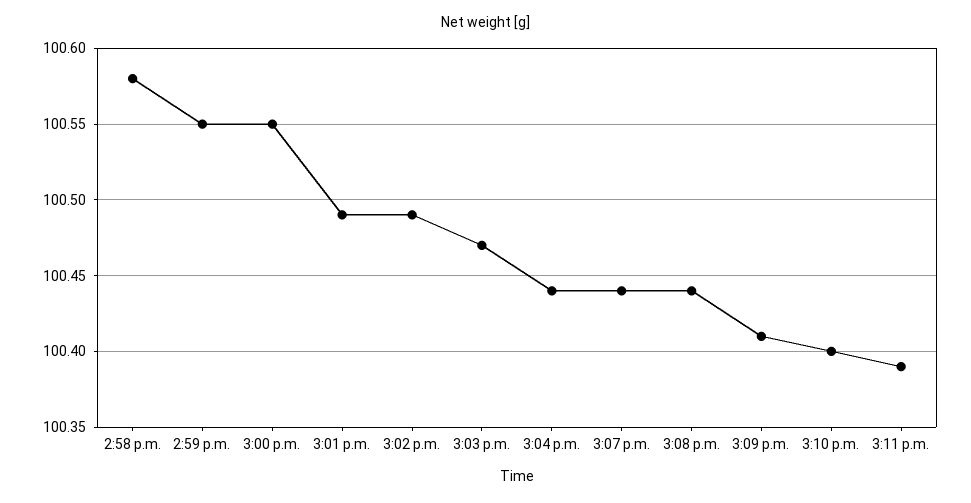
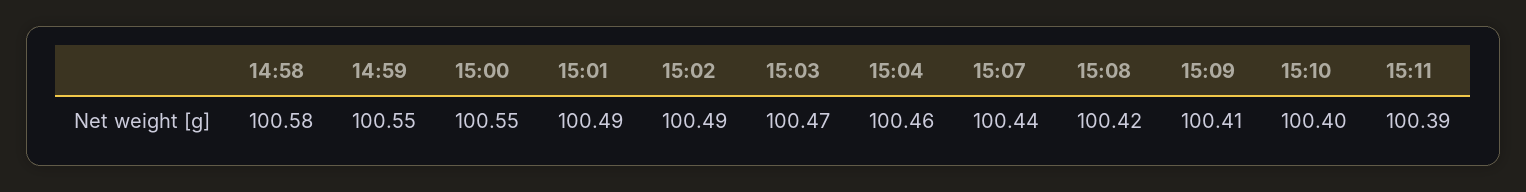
3:04 p.m.: 100.44 -> 100.46
3:08 p.m.: 100.44 -> 100.42

